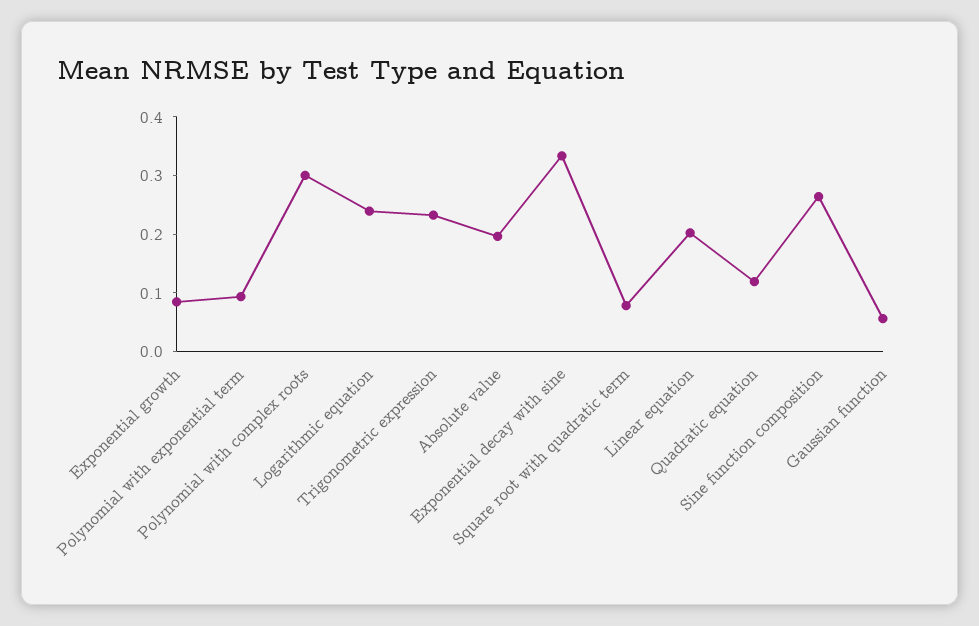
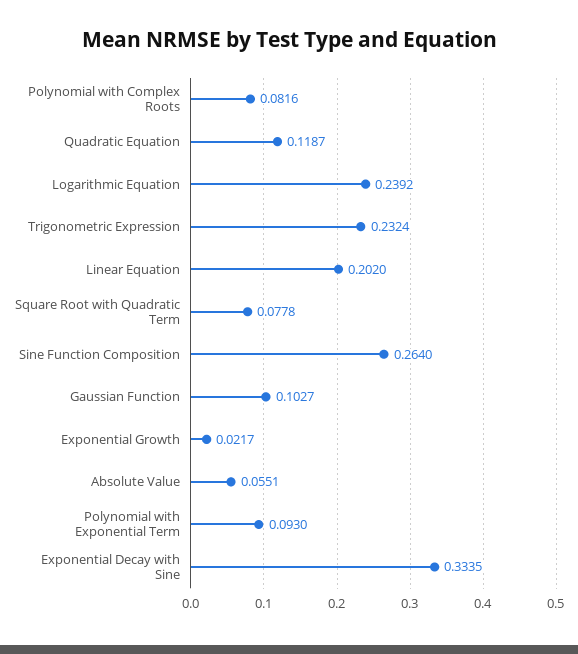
Exponential growth: 0.08 -> 0.0217
Polynomial with complex roots: 0.3 -> 0.0816
Absolute value: 0.2 -> 0.0551
Gaussian function: 0.06 -> 0.1027

